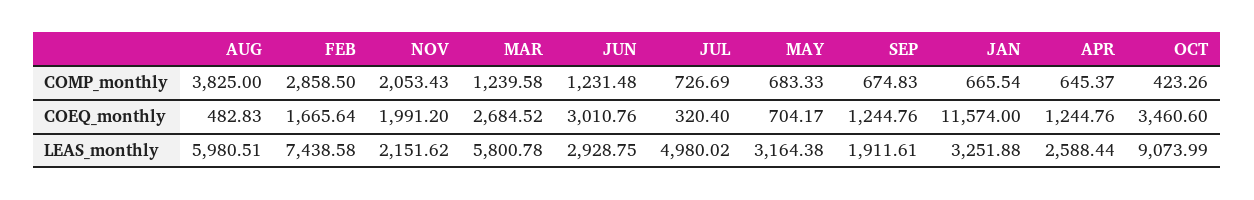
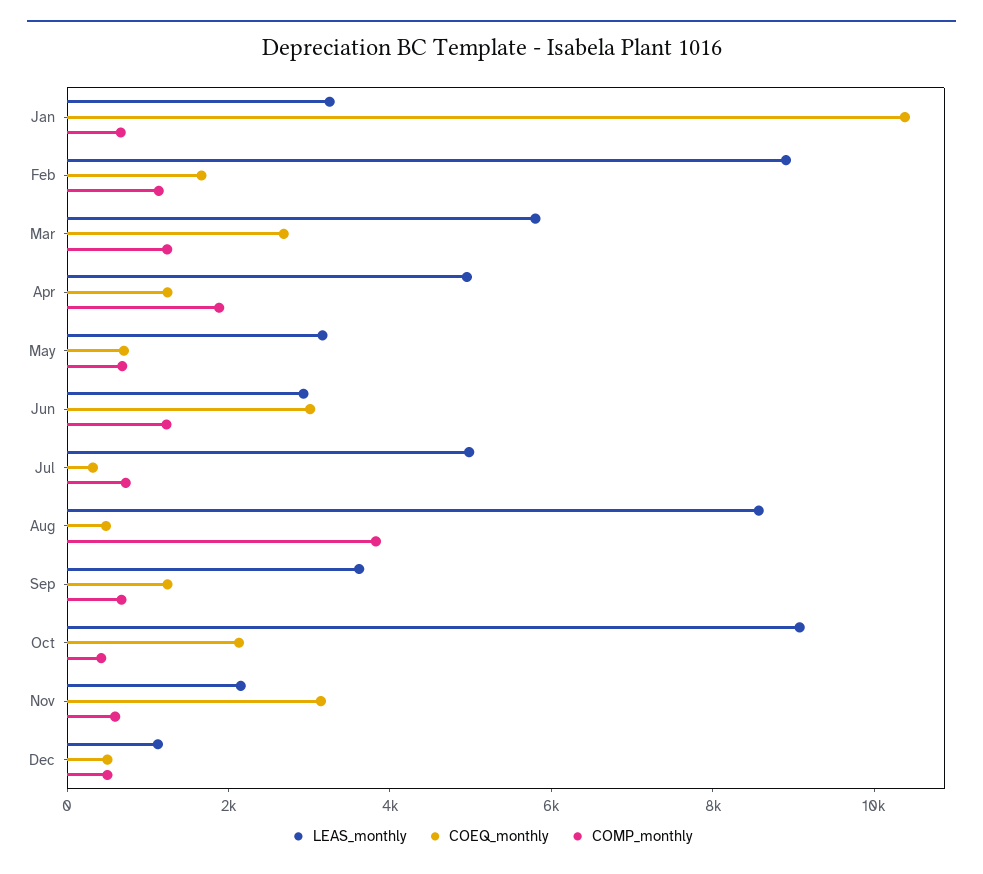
COMP_monthly, FEB: 2858.5 -> 1000
COMP_monthly, NOV: 2053.43 -> 500
COMP_monthly, APR: 645.37 -> 2000
COEQ_monthly, NOV: 1991.2 -> 3000
COEQ_monthly, JAN: 11574 -> 10500
COEQ_monthly, OCT: 3460.6 -> 2000
LEAS_monthly, AUG: 5980.51 -> 8500
LEAS_monthly, FEB: 7438.58 -> 9000
LEAS_monthly, SEP: 1911.61 -> 3500
LEAS_monthly, APR: 2588.44 -> 5000
LEAS_monthly, Dec: none -> 1000
COEQ_monthly, Dec: none -> 500
COMP_monthly, Dec: none -> 500

